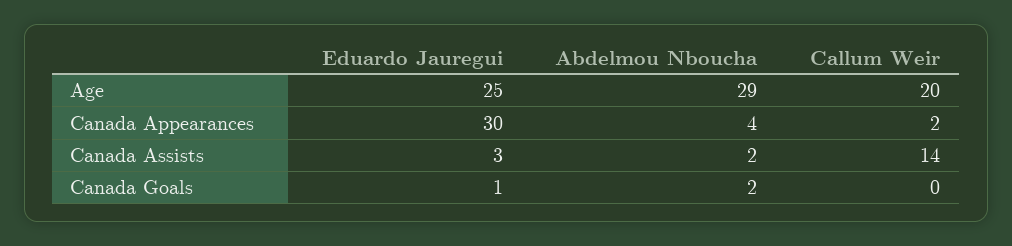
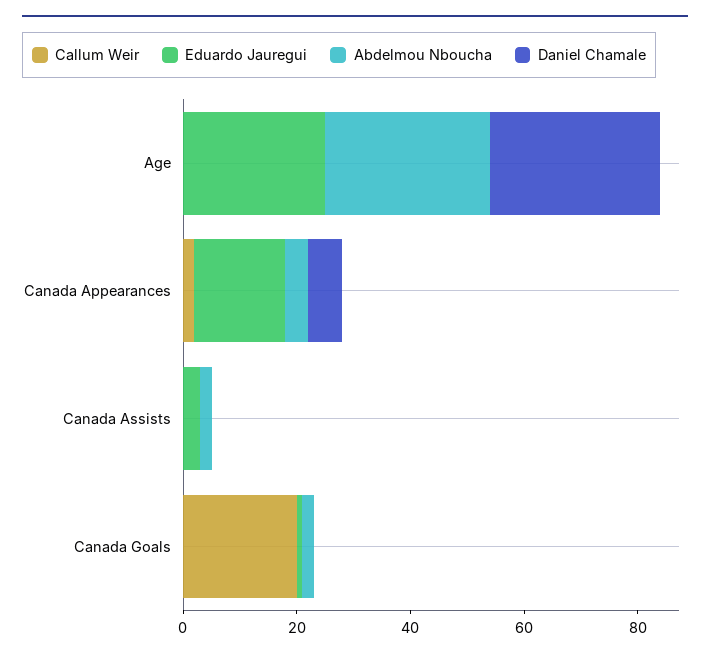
Callum Weir, Age: 20 -> 0
Eduardo Jauregui, Canada Appearances: 30 -> 15
Callum Weir, Canada Assists: 14 -> 0
Callum Weir, Canada Goals: 0 -> 20
Daniel Chamale, Age: none -> 30
Daniel Chamale, Canada Appearances: none -> 5
Daniel Chamale, Canada Assists: none -> 0
Daniel Chamale, Canada Goals: none -> 0

